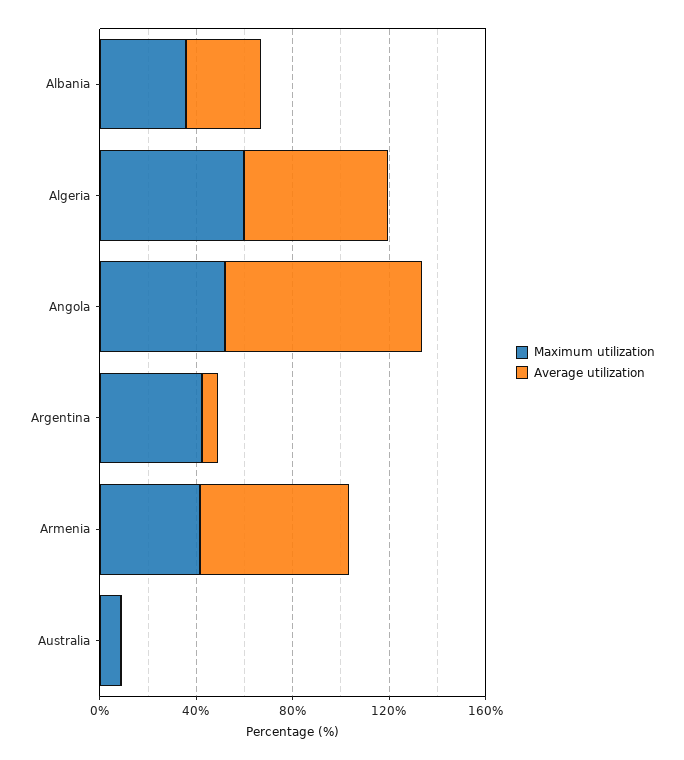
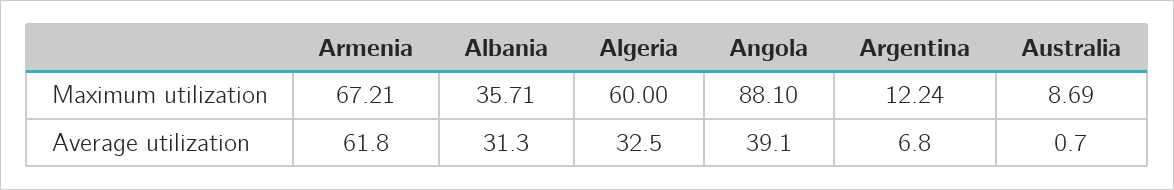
Average utilization, Algeria: 60 -> 32.5
Maximum utilization, Angola: 50 -> 88.1
Average utilization, Angola: 80 -> 39.1
Maximum utilization, Argentina: 40 -> 12.24
Maximum utilization, Armenia: 40 -> 67.21

